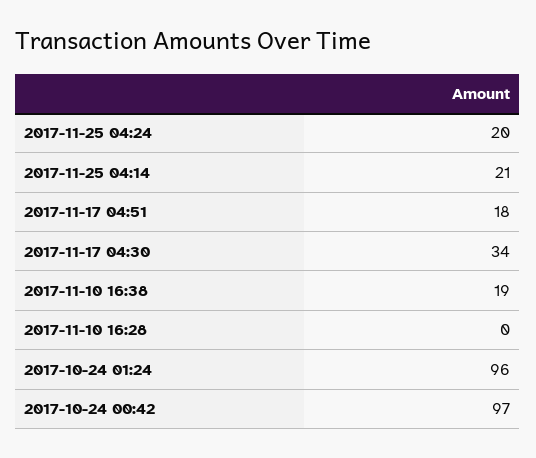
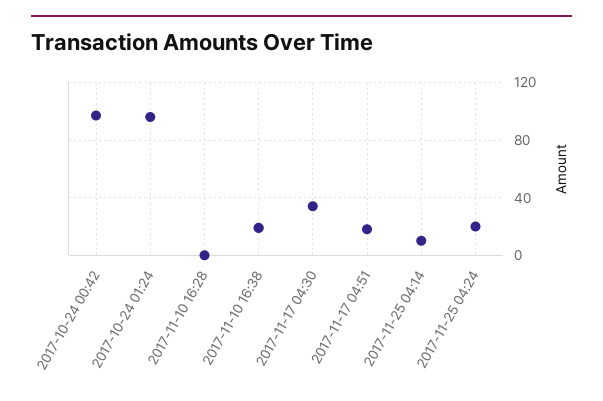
2017-11-25 04:14: 21 -> 10

